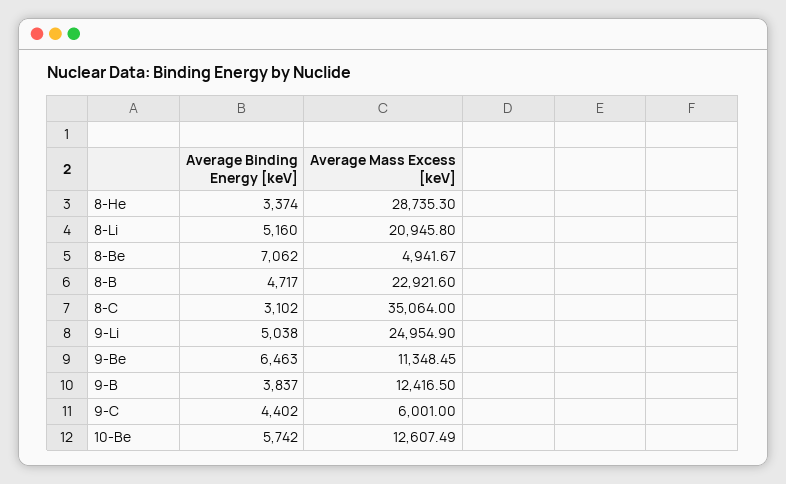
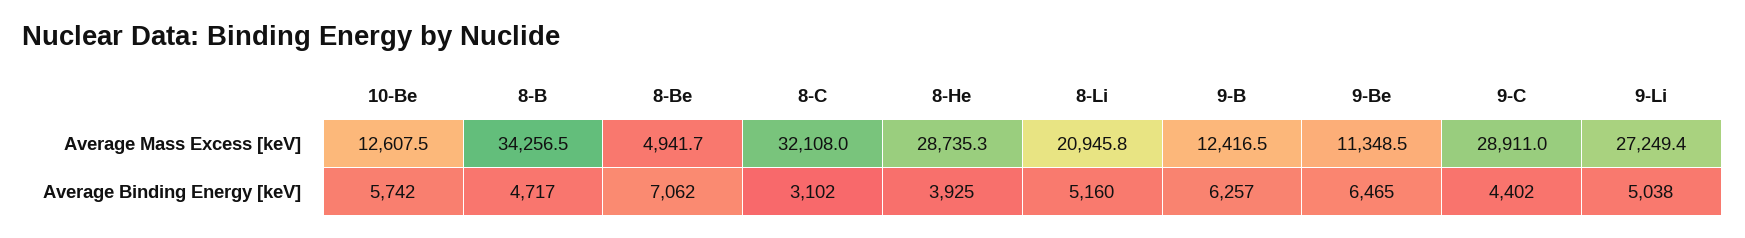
Average Binding Energy [keV], 8-He: 3374 -> 3925
Average Mass Excess [keV], 8-B: 22921.6 -> 34256.5
Average Mass Excess [keV], 8-C: 35064 -> 32108
Average Mass Excess [keV], 9-Li: 24954.9 -> 27249.4
Average Binding Energy [keV], 9-Be: 6463 -> 6465
Average Binding Energy [keV], 9-B: 3837 -> 6257
Average Mass Excess [keV], 9-C: 6001 -> 28911

